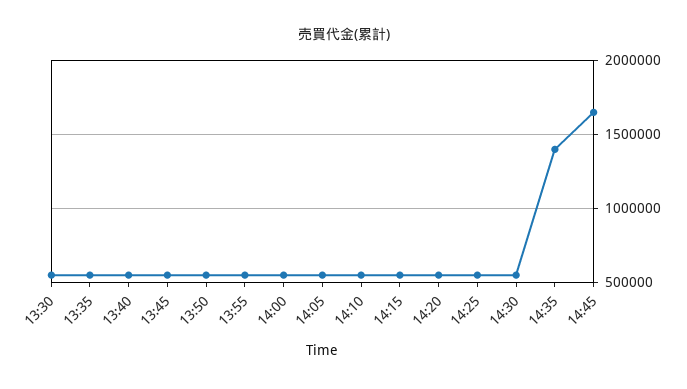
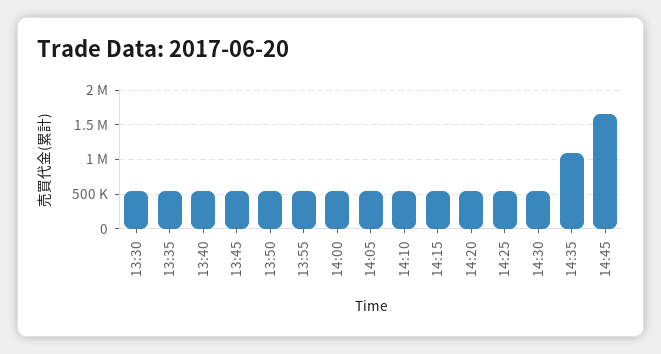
14:35: 1400000 -> 1100000

